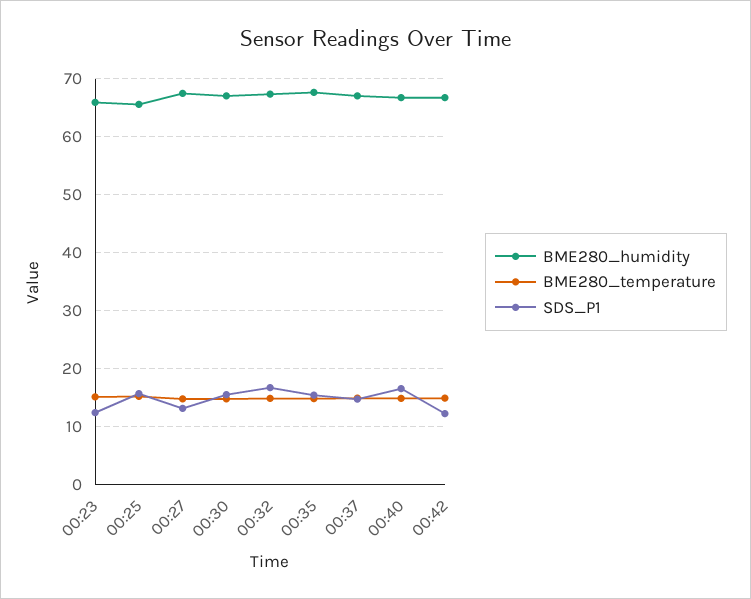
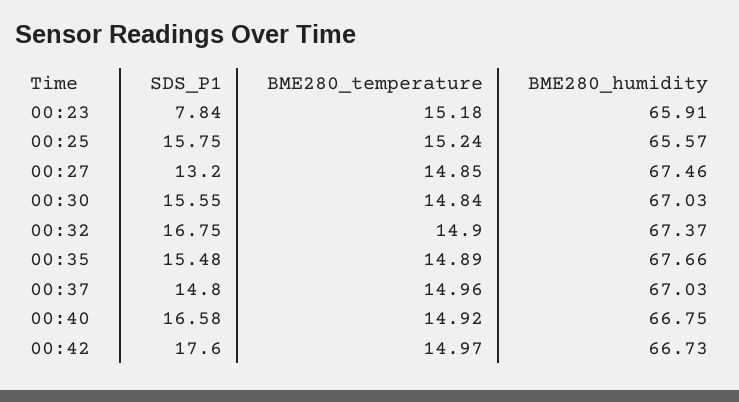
SDS_P1, 00:23: 12 -> 7.84
SDS_P1, 00:42: 12 -> 17.6

